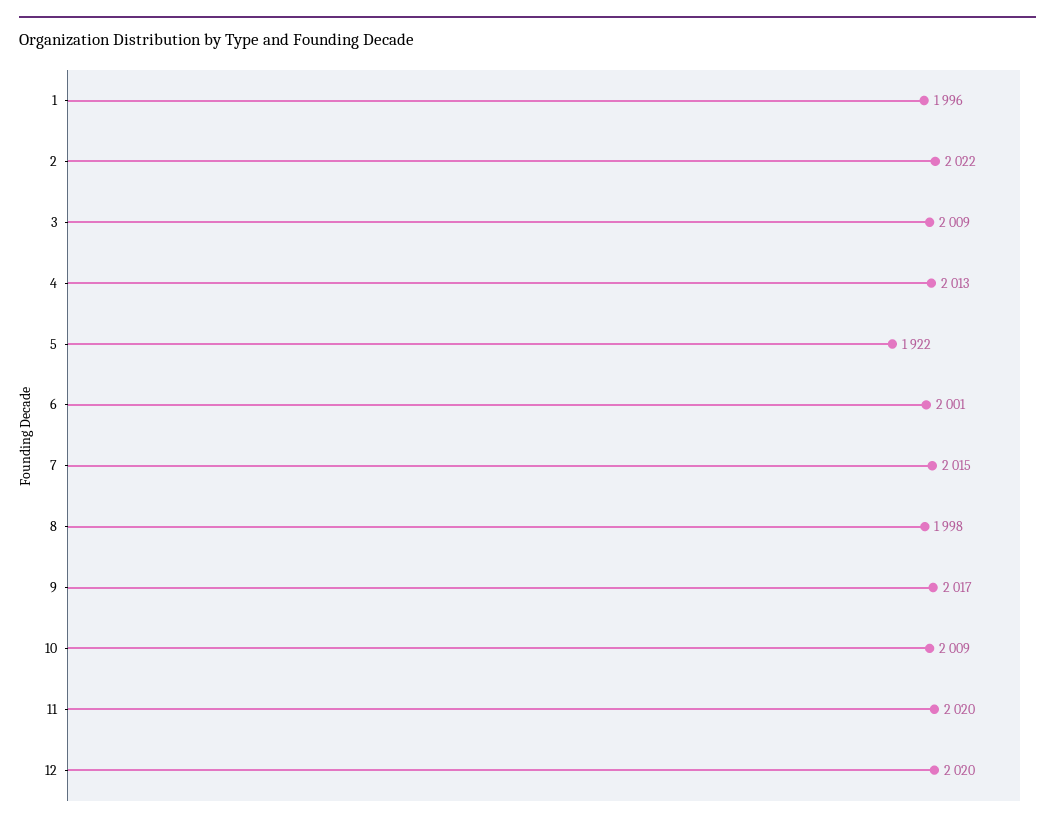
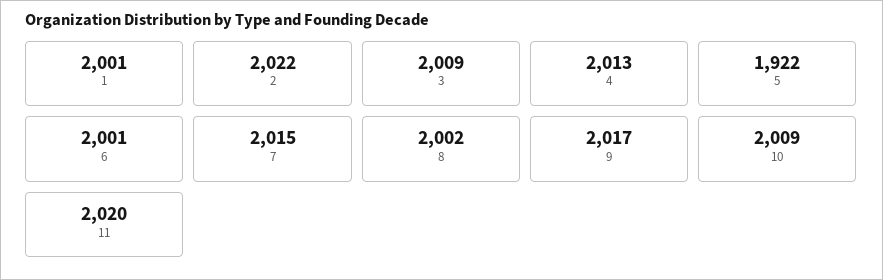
1: 1996 -> 2001
8: 1998 -> 2002
12: 2020 -> none

